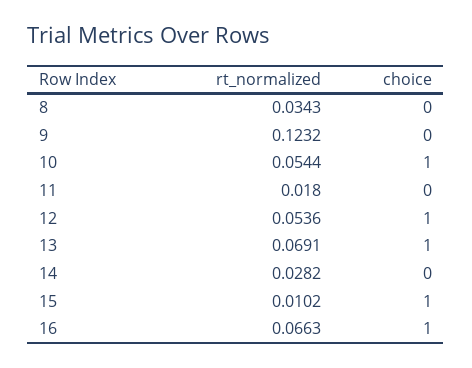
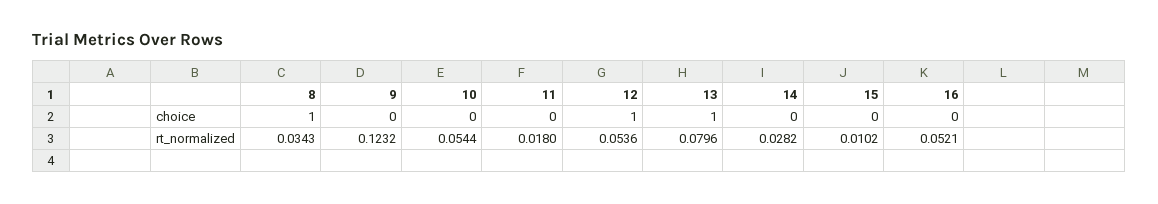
choice, 8: 0 -> 1
choice, 10: 1 -> 0
rt_normalized, 13: 0.0691 -> 0.0796
choice, 15: 1 -> 0
rt_normalized, 16: 0.0663 -> 0.0521
choice, 16: 1 -> 0

